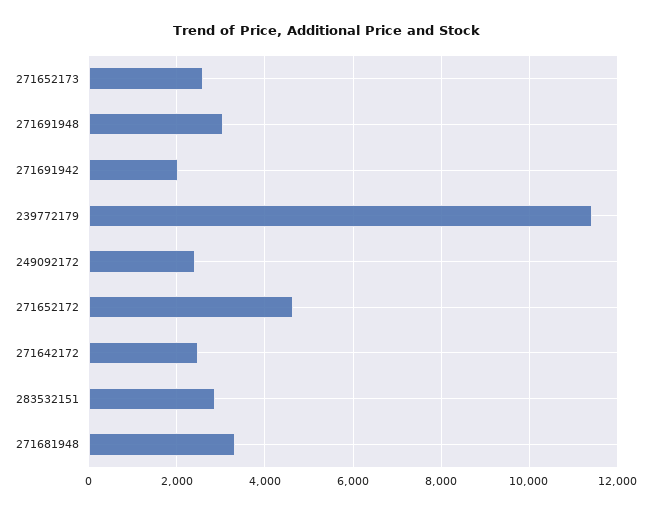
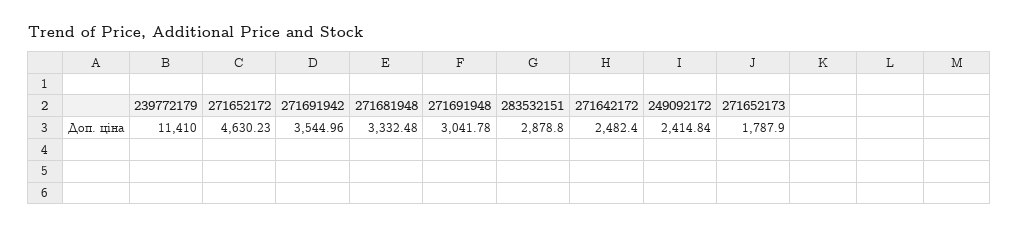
271652173: 2600 -> 1787.9
271691942: 2000 -> 3544.96

